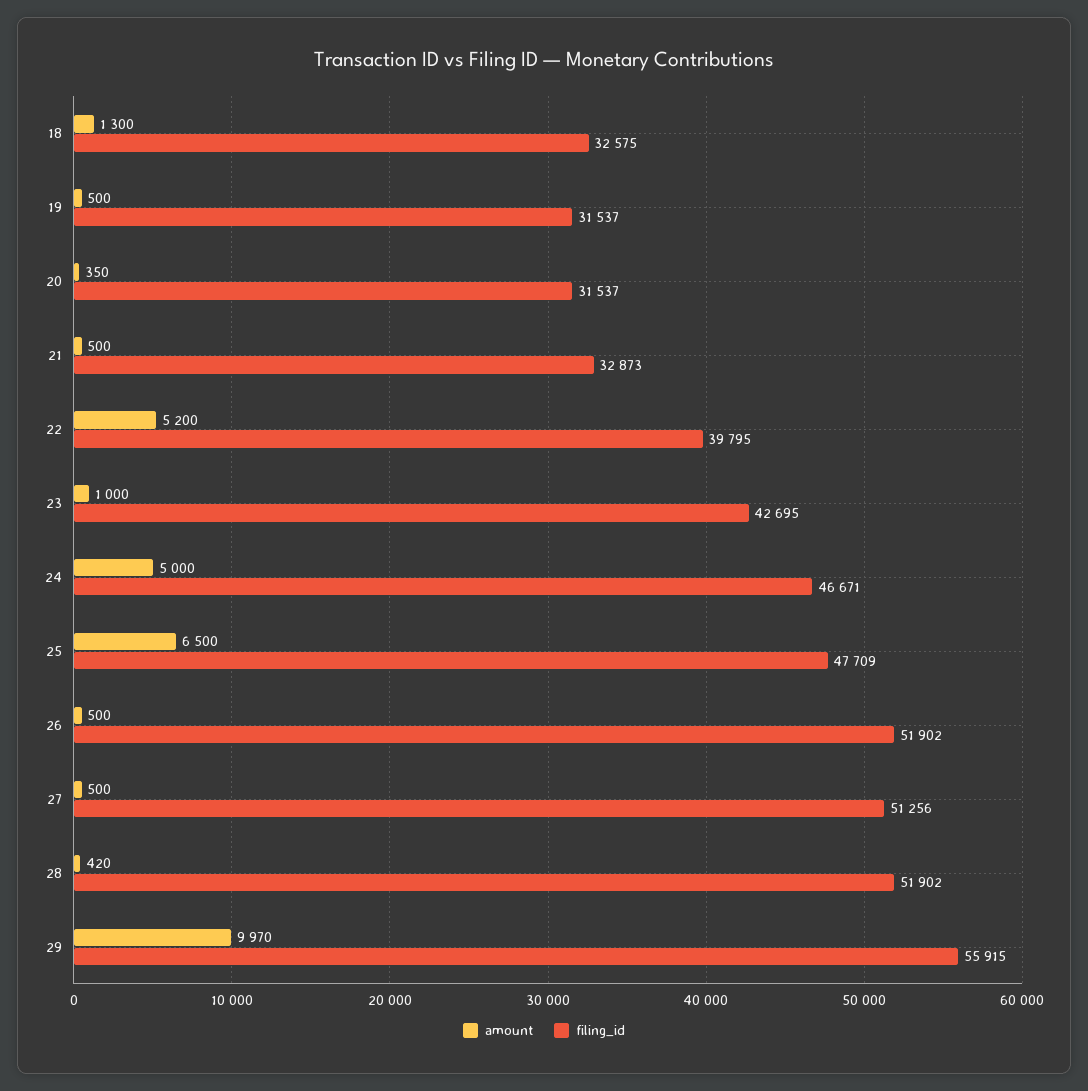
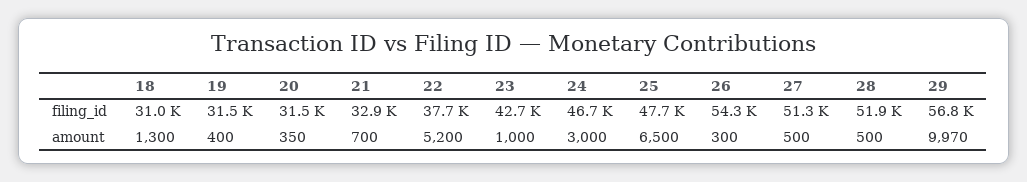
filing_id, 18: 32575 -> 31000
amount, 19: 500 -> 400
amount, 21: 500 -> 700
filing_id, 22: 39795 -> 37700
amount, 24: 5000 -> 3000
amount, 26: 500 -> 300
filing_id, 26: 51902 -> 54300
amount, 28: 420 -> 500
filing_id, 29: 55915 -> 56800

